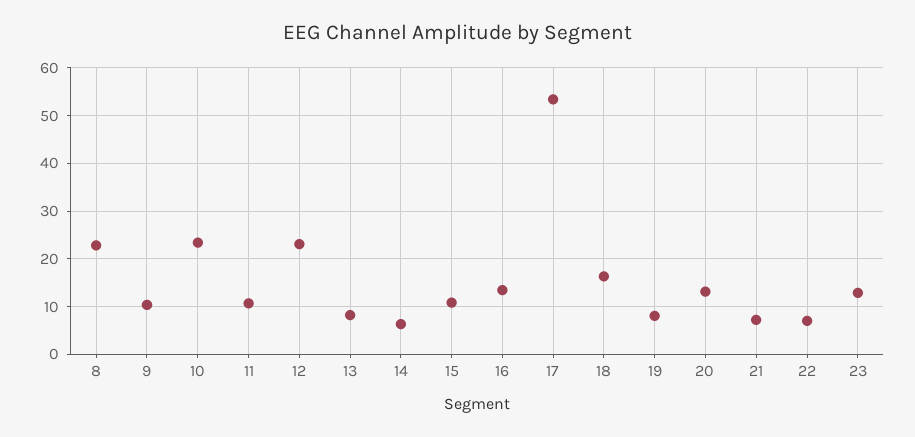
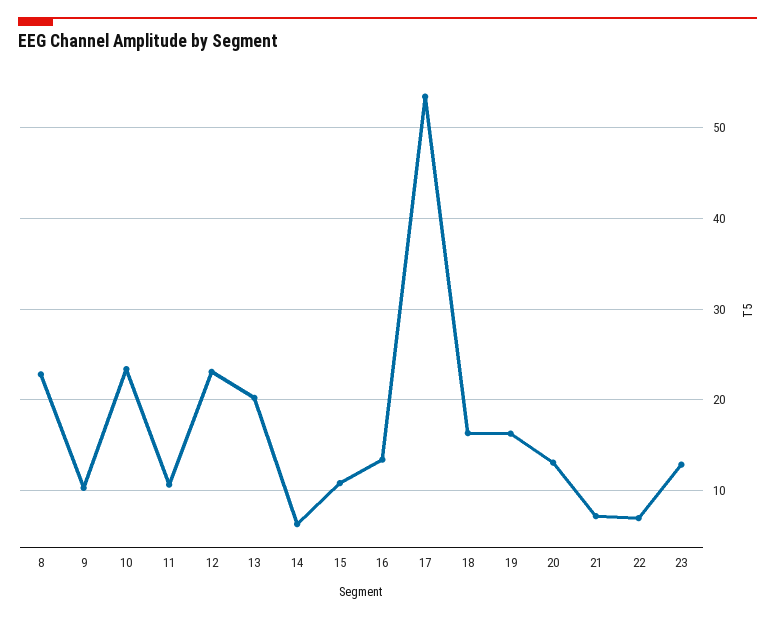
13: 8 -> 20
19: 8 -> 16

